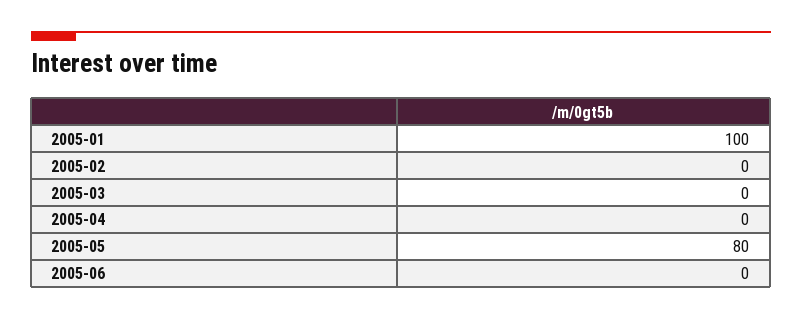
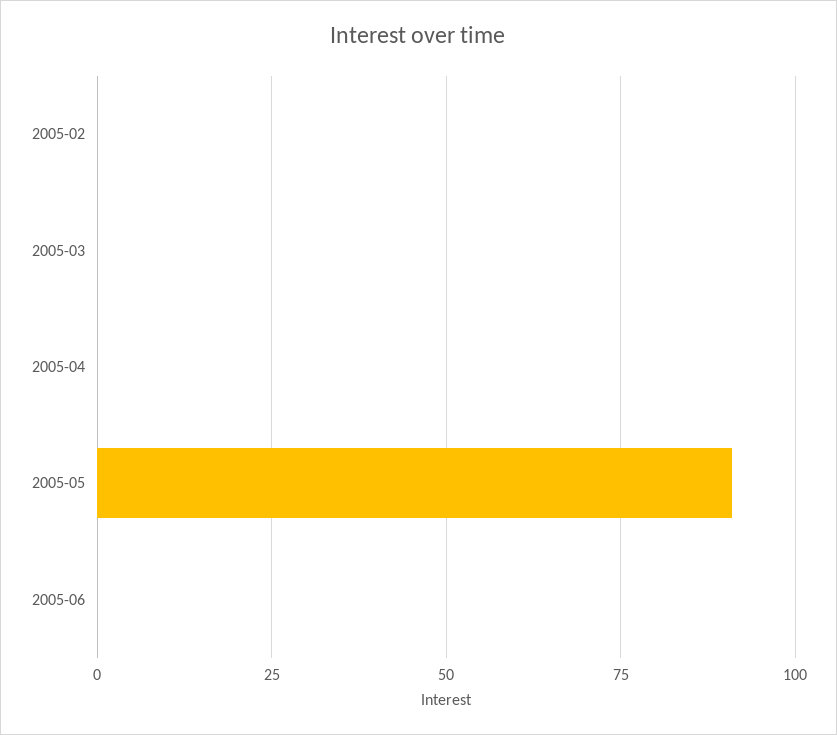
2005-01: 100 -> none
2005-05: 80 -> 90

